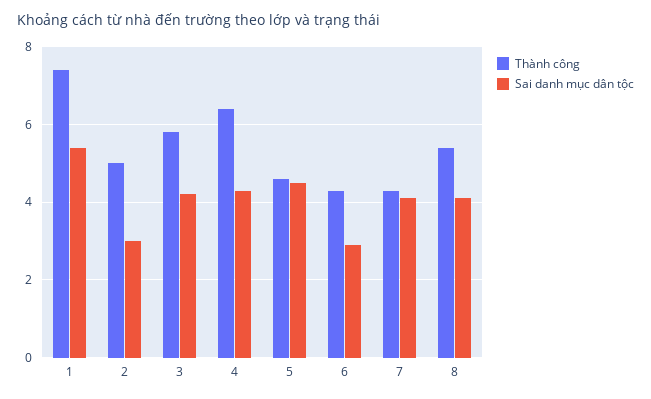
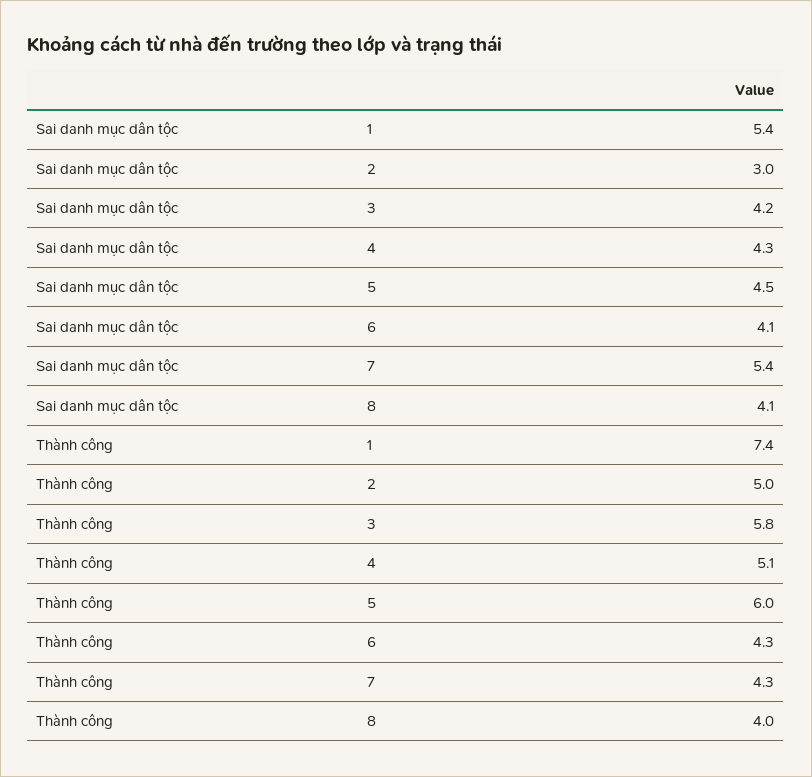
Thành công, 4: 6.5 -> 5.1
Thành công, 5: 4.5 -> 6
Sai danh mục dân tộc, 6: 3 -> 4.1
Sai danh mục dân tộc, 7: 4 -> 5.4
Thành công, 8: 5.5 -> 4

